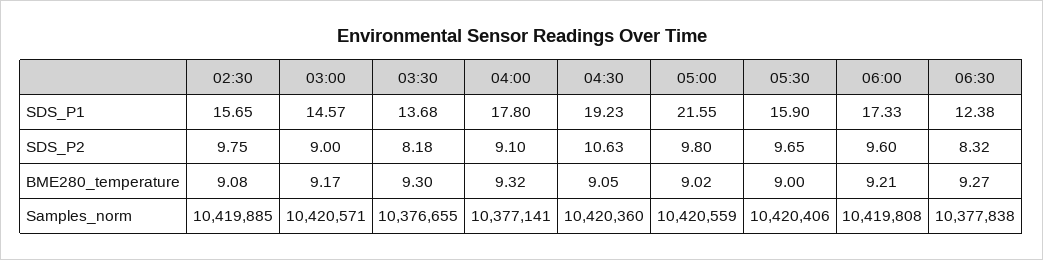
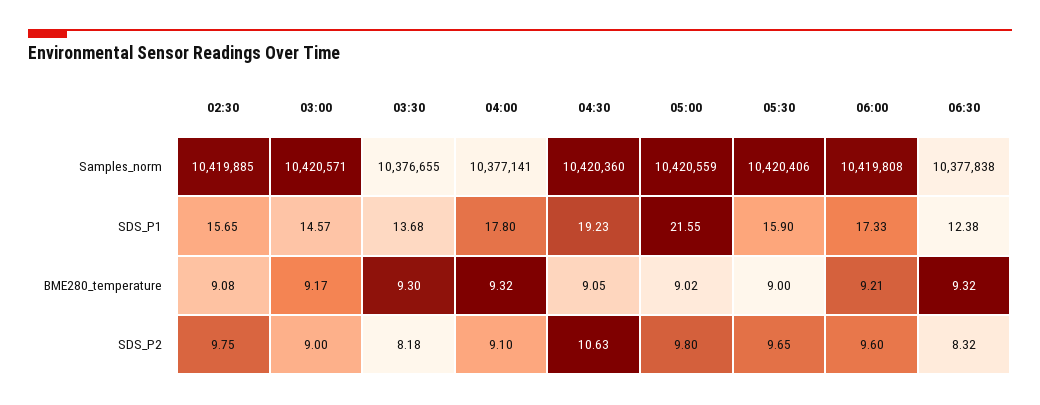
06:30, BME280_temperature: 9.27 -> 9.32

